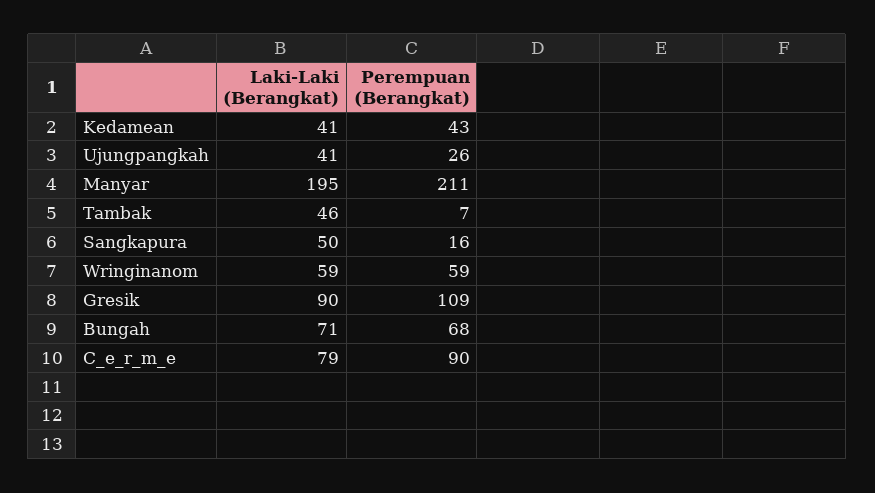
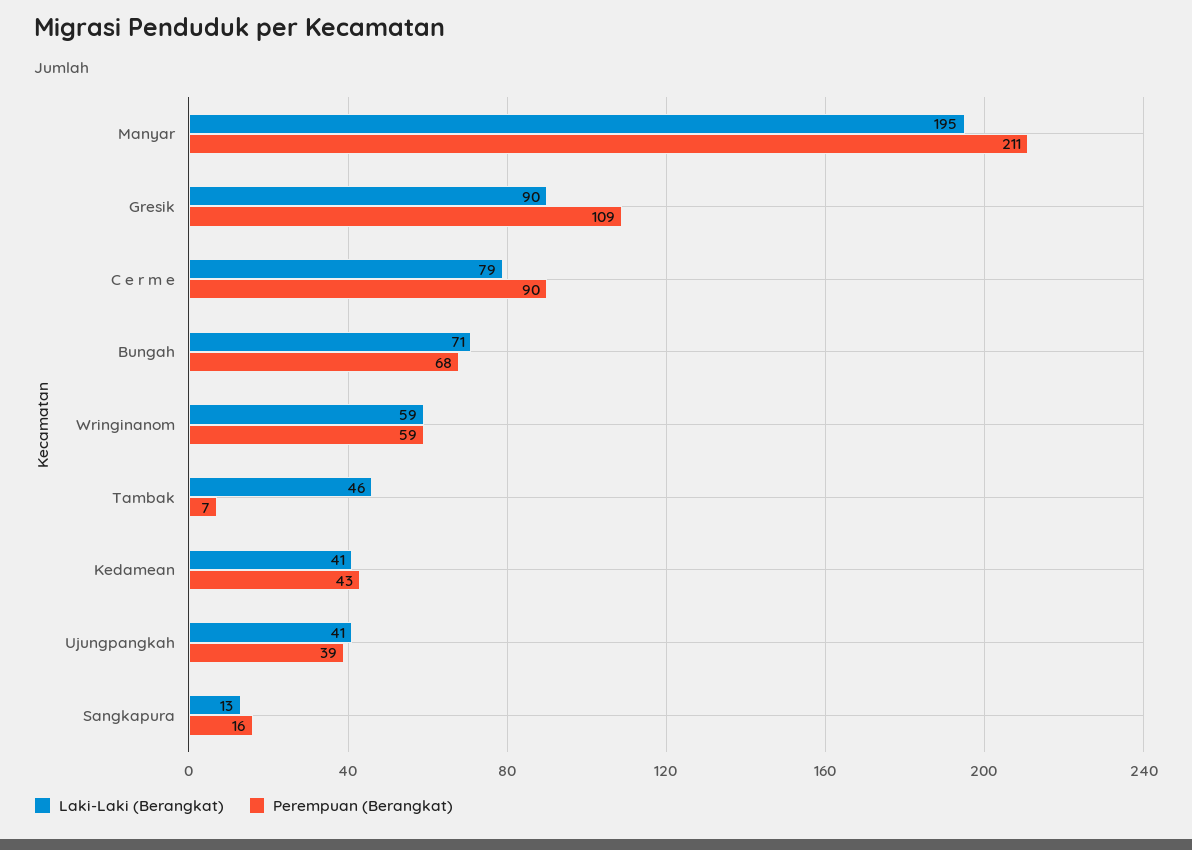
Perempuan (Berangkat), Ujungpangkah: 26 -> 39
Laki-Laki (Berangkat), Sangkapura: 50 -> 13

